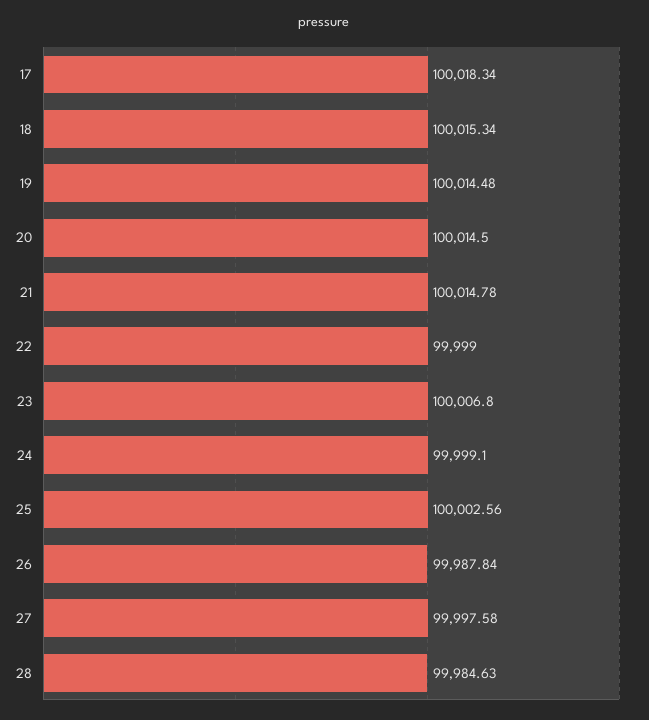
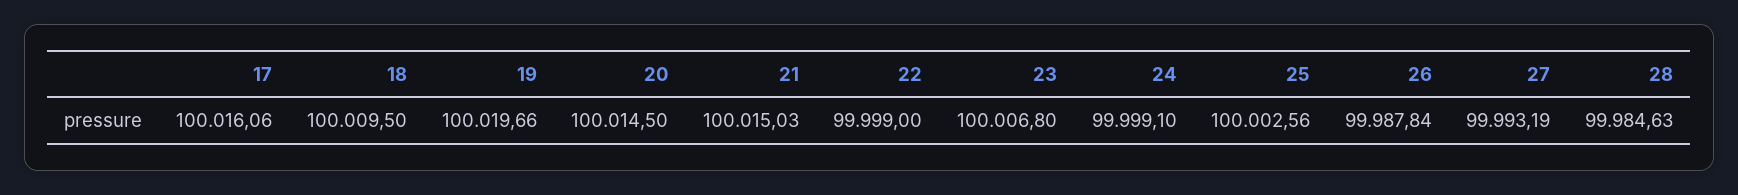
17: 100018.34 -> 100016.06
18: 100015.34 -> 100009.5
19: 100014.48 -> 100019.66
21: 100014.78 -> 100015.03
27: 99997.58 -> 99993.19

